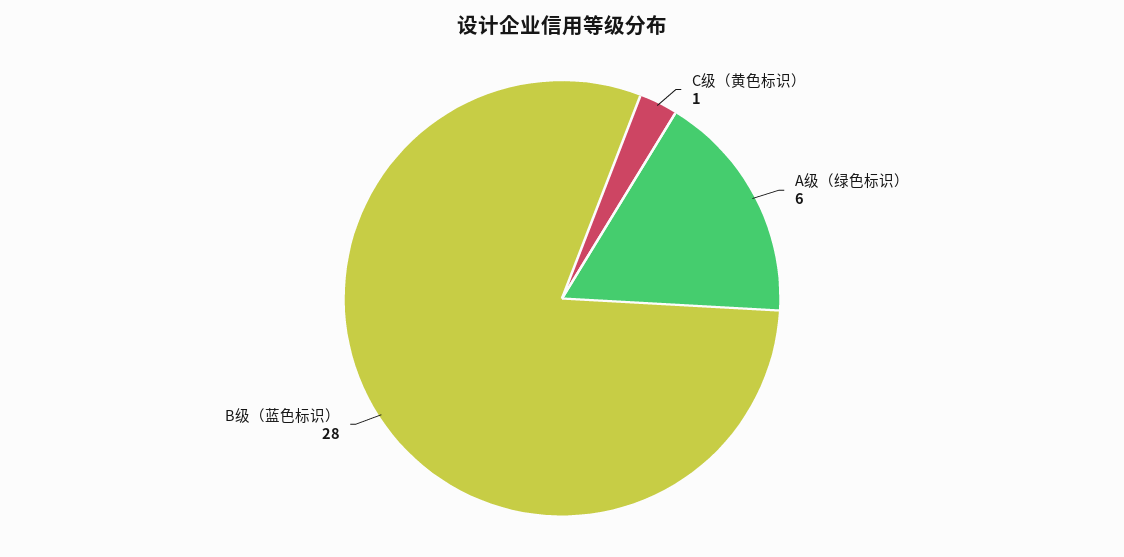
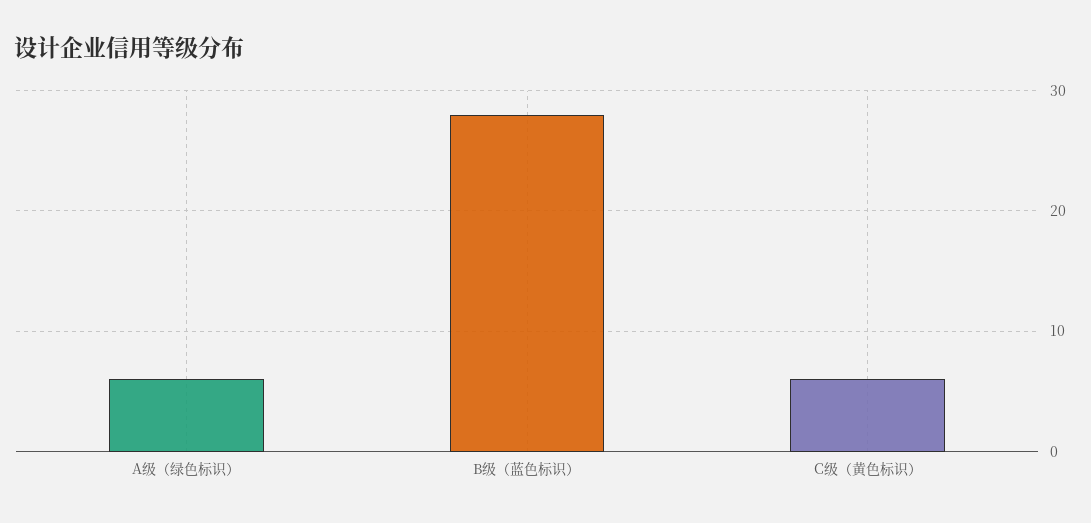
C级（黄色标识）: 1 -> 6

